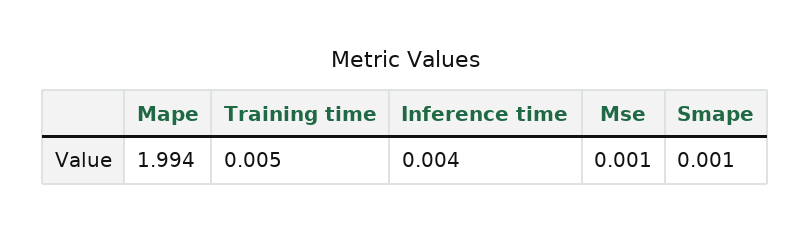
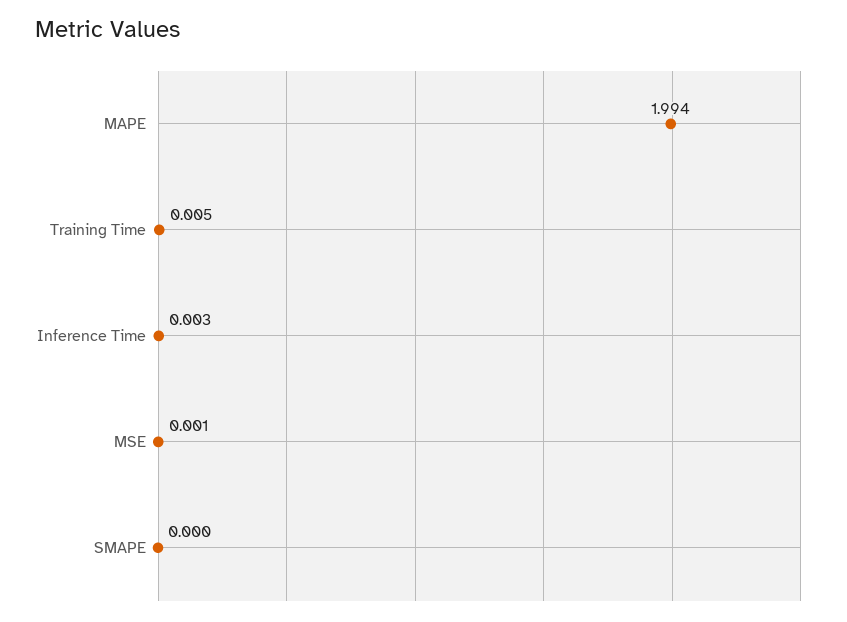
Inference time: 0.004 -> 0.003
Smape: 0.001 -> 0

